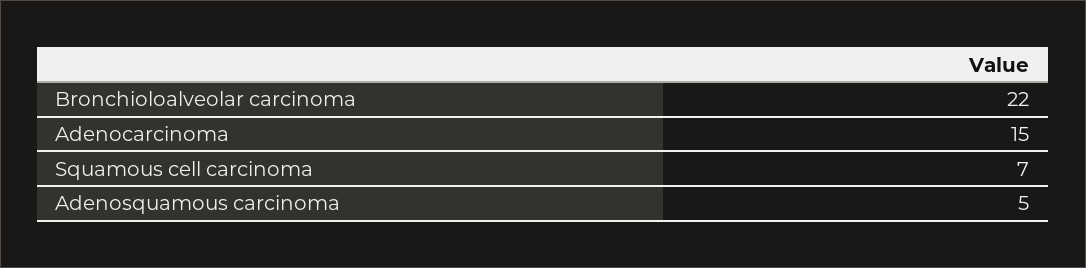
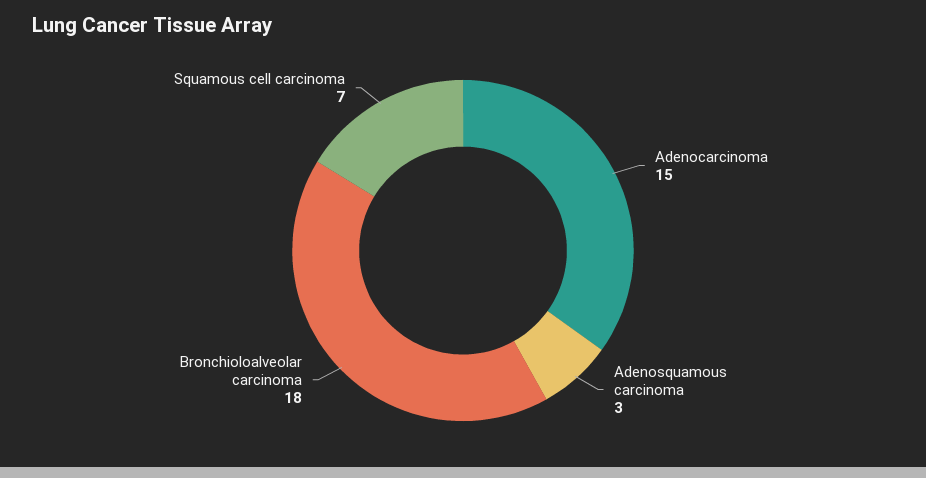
Bronchioloalveolar carcinoma: 22 -> 18
Adenosquamous carcinoma: 5 -> 3

